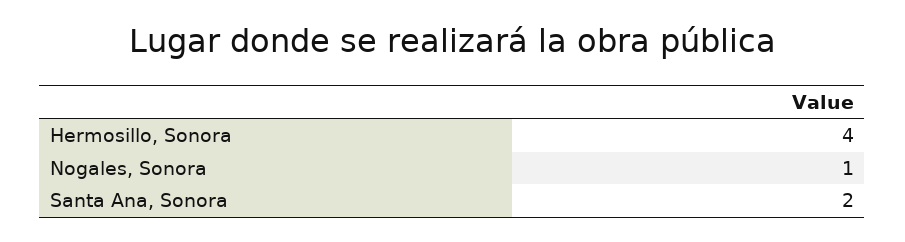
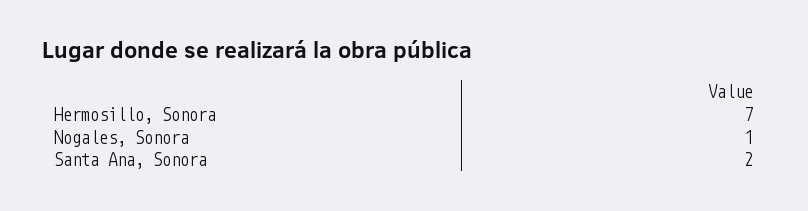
Hermosillo, Sonora: 4 -> 7

